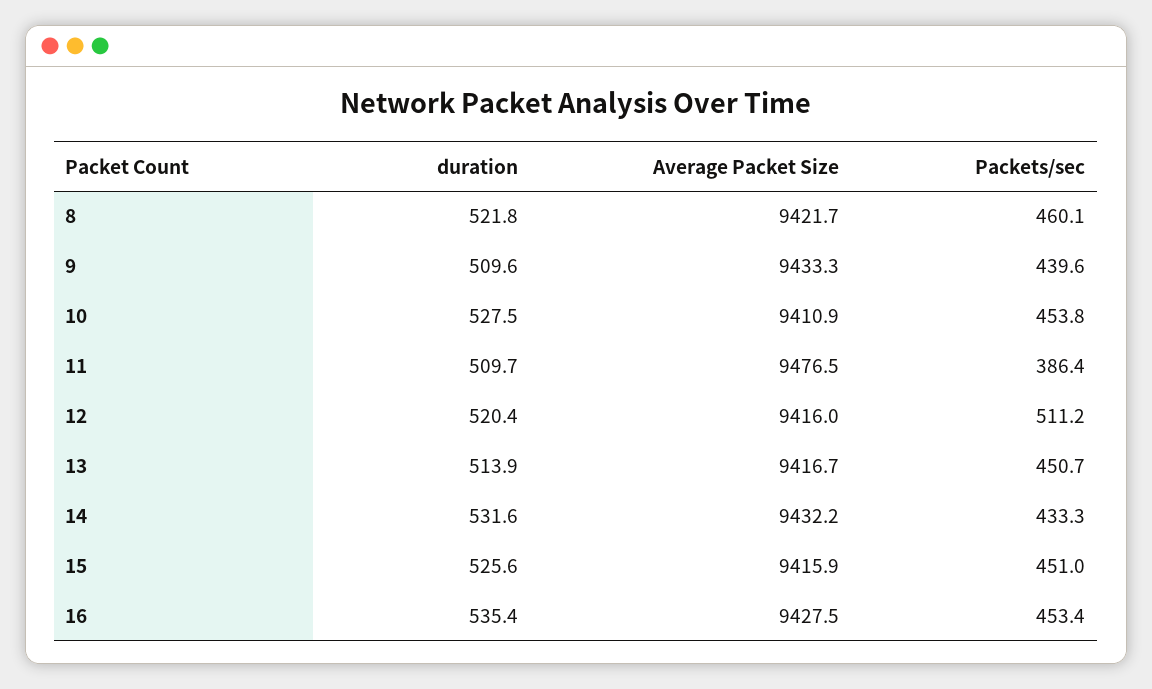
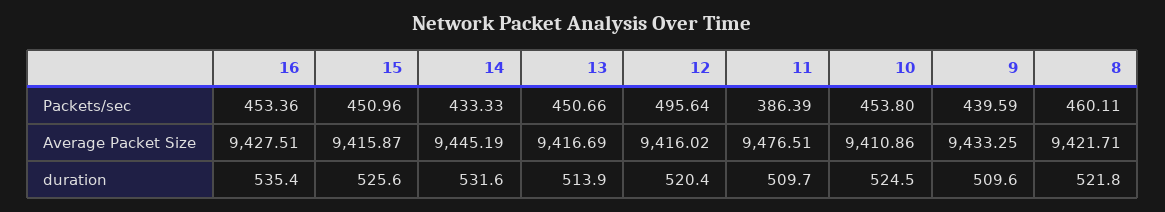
duration, 10: 527.5 -> 524.5
Packets/sec, 12: 511.2 -> 495.64
Average Packet Size, 14: 9432.2 -> 9445.19

